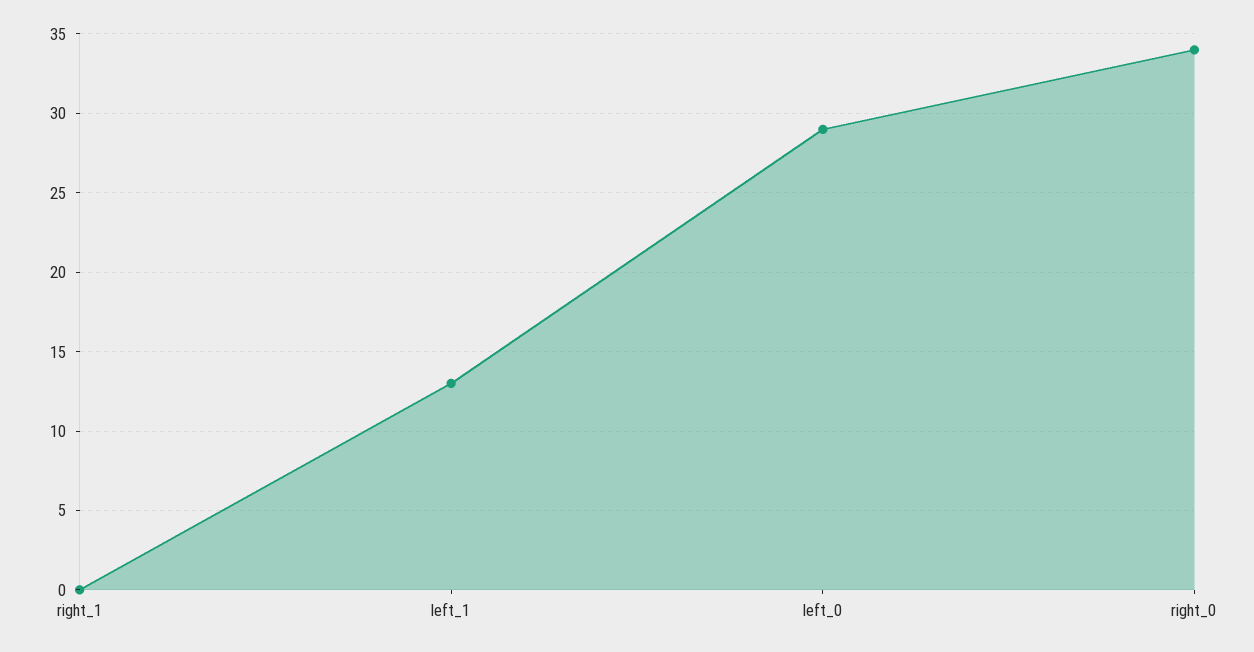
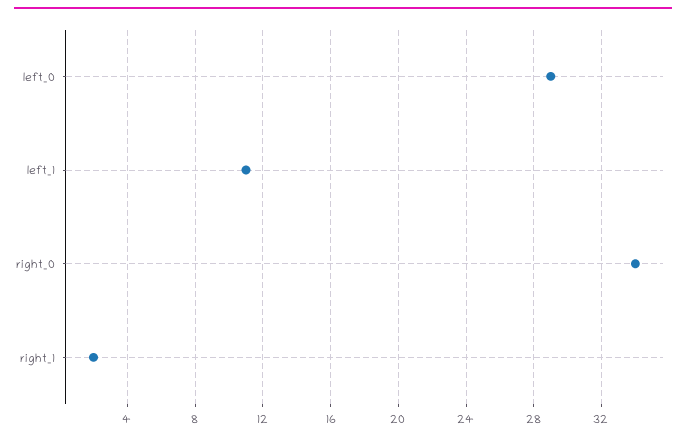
right_1: 0 -> 2
left_1: 13 -> 11

